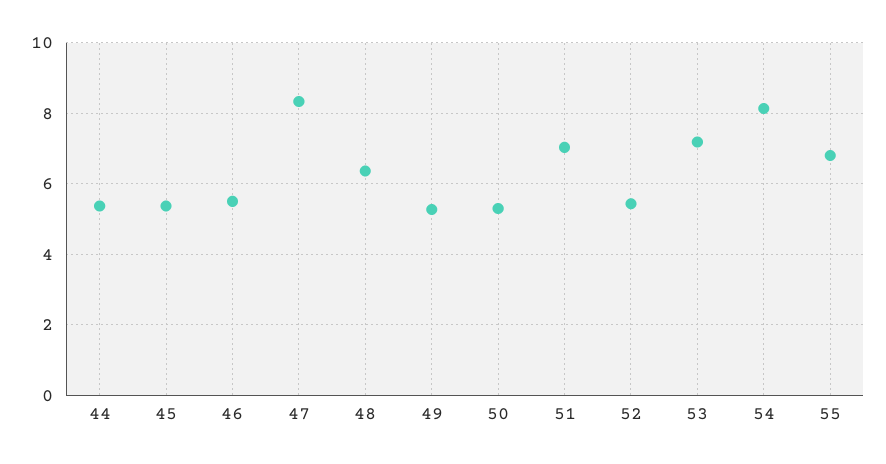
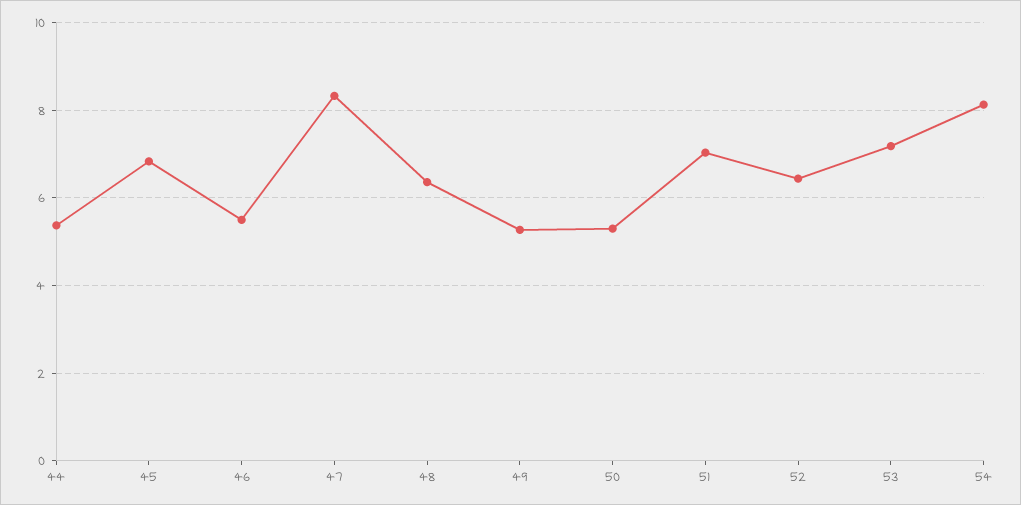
45: 5.4 -> 6.8
52: 5.4 -> 6.4
55: 6.8 -> none

